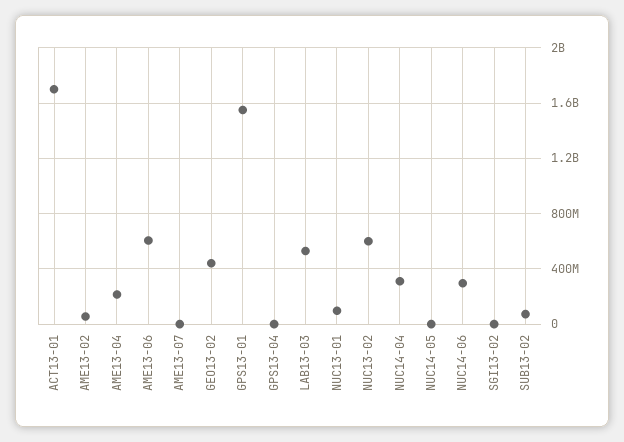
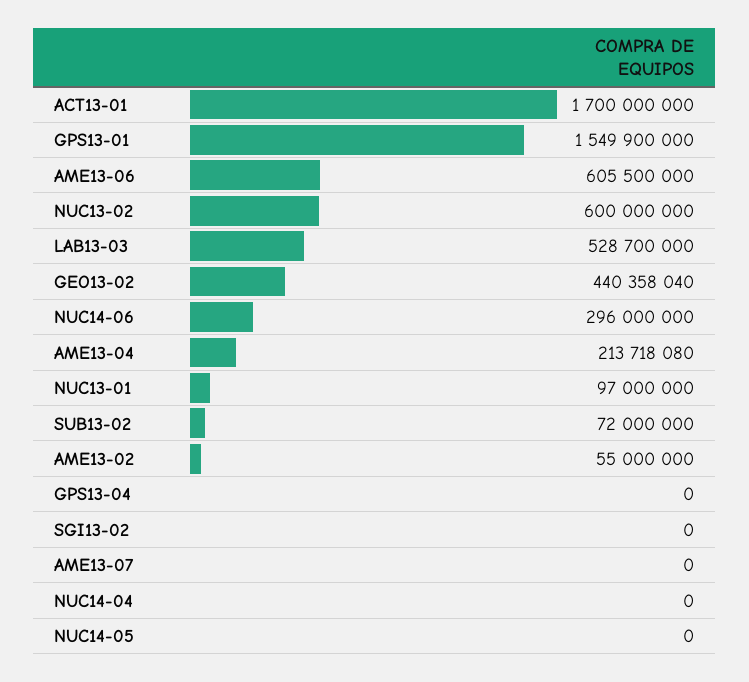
NUC14-04: 300000000 -> 0

